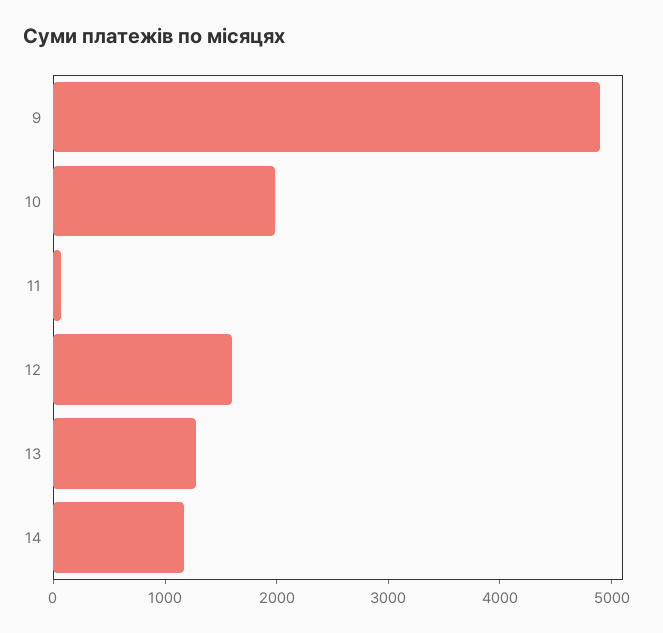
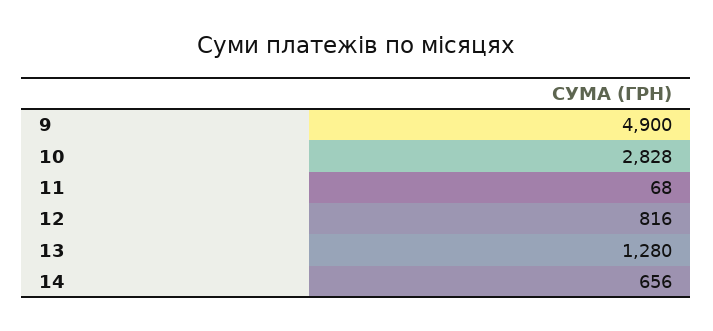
10: 2000 -> 2828
12: 1600 -> 816
14: 1200 -> 656

